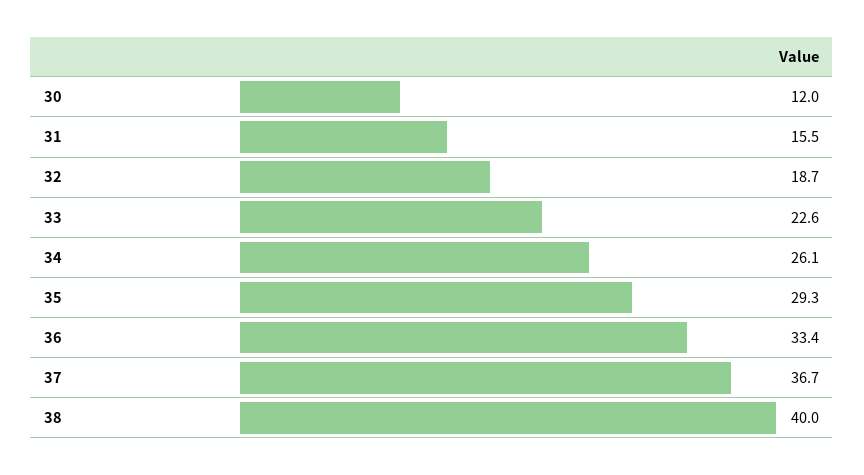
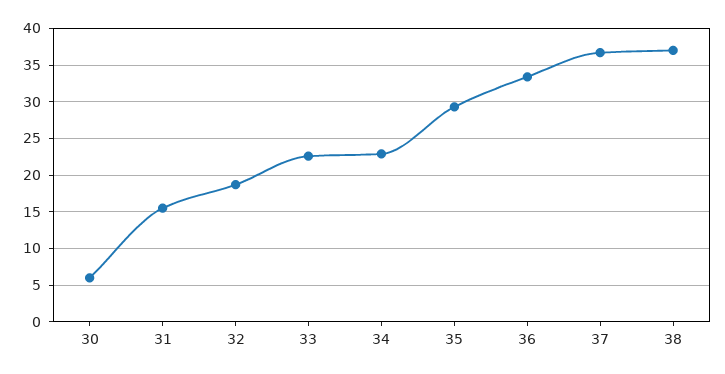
30: 12 -> 6
34: 26.1 -> 23
38: 40 -> 37

